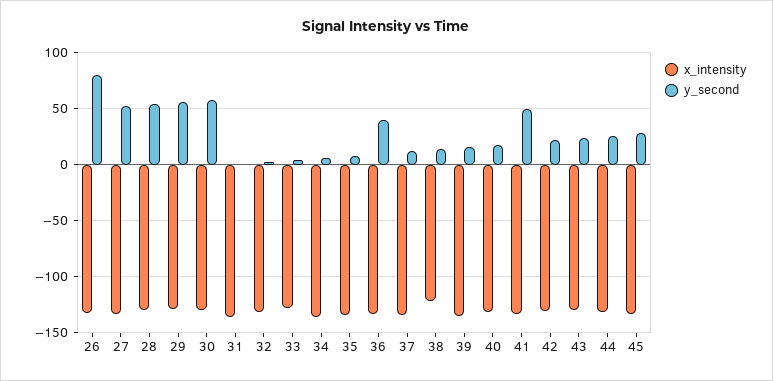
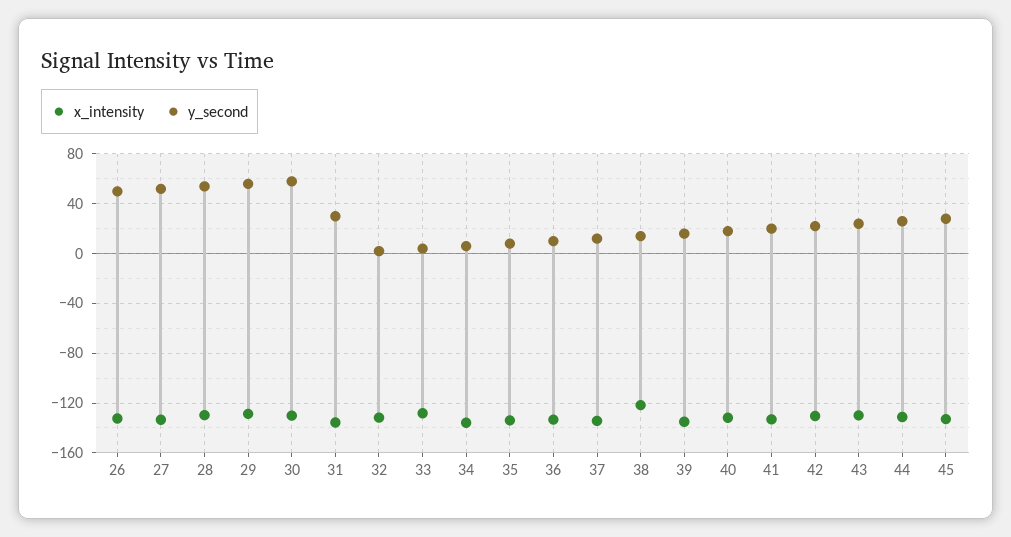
y_second, 26: 80 -> 50
y_second, 31: 0 -> 30
y_second, 36: 40 -> 10
y_second, 41: 50 -> 20

